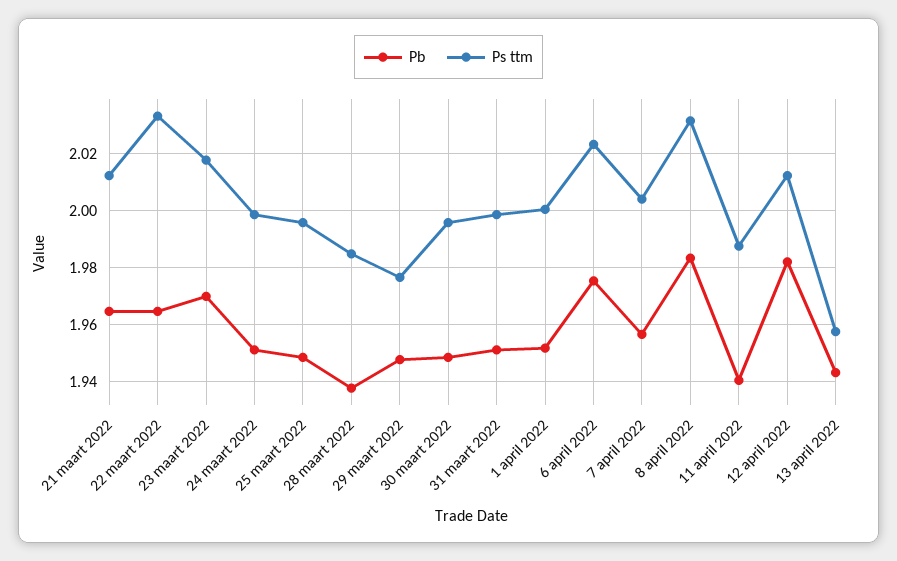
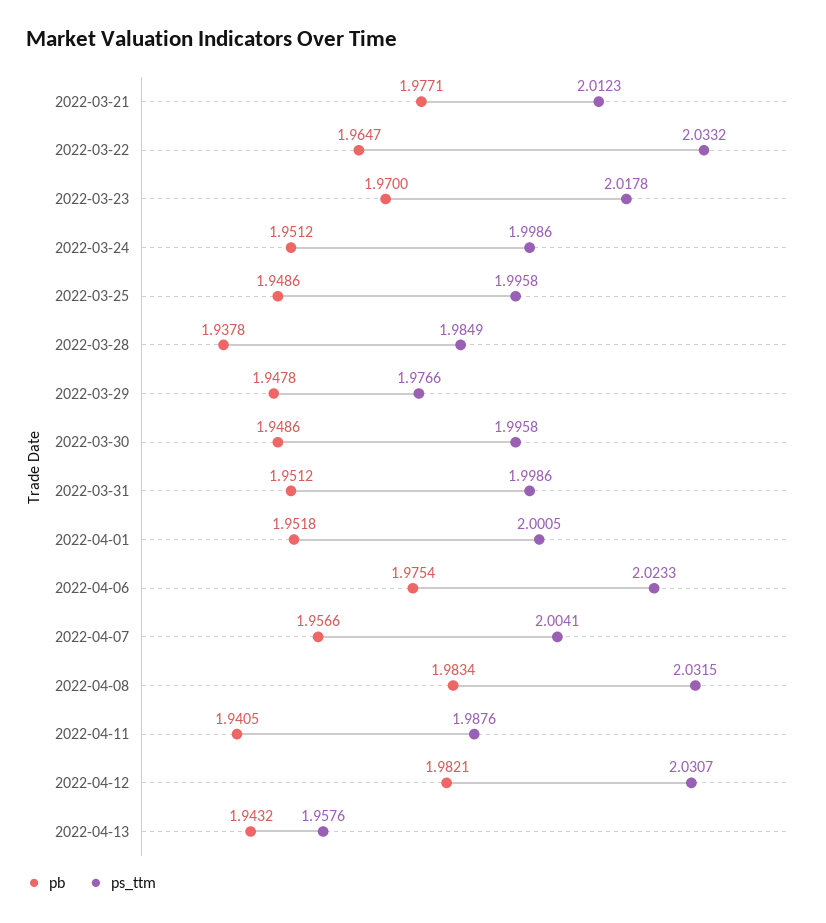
Pb, 21 maart 2022: 1.965 -> 1.9771
Ps ttm, 12 april 2022: 2.0125 -> 2.0307

